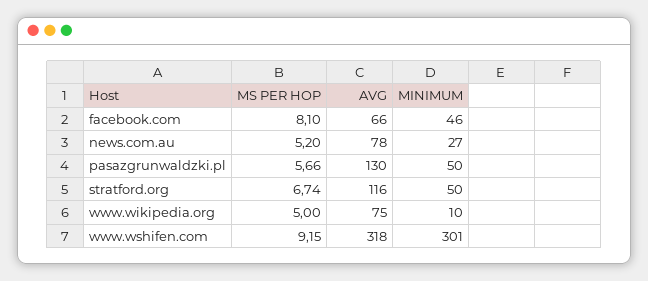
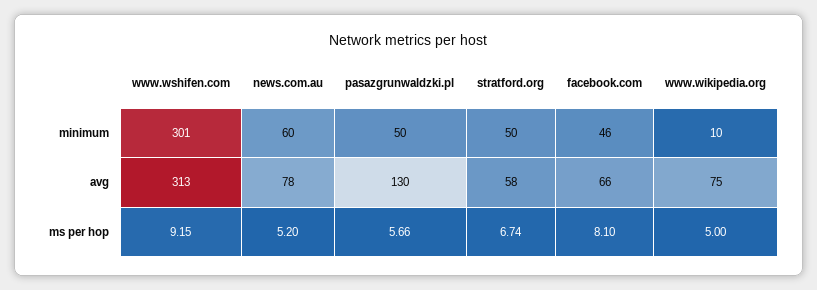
MINIMUM, news.com.au: 27 -> 60
AVG, stratford.org: 116 -> 58
AVG, www.wshifen.com: 318 -> 313

